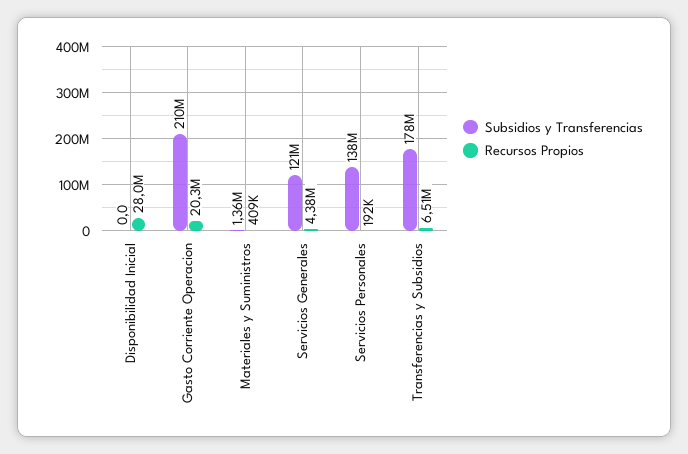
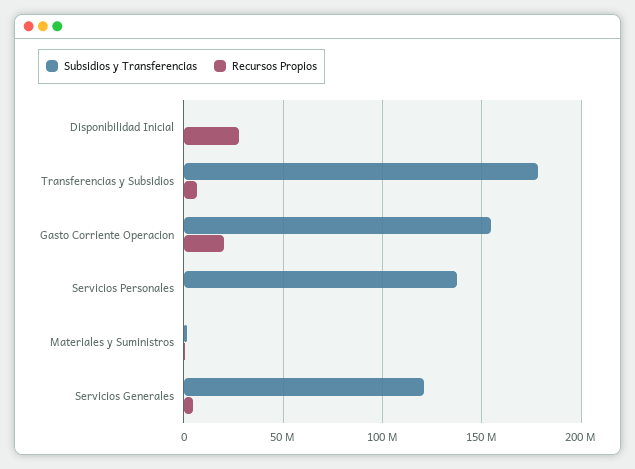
Subsidios y Transferencias, Gasto Corriente Operacion: 210000000 -> 155000000

